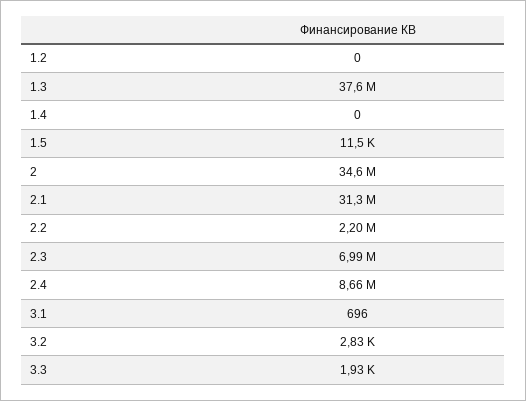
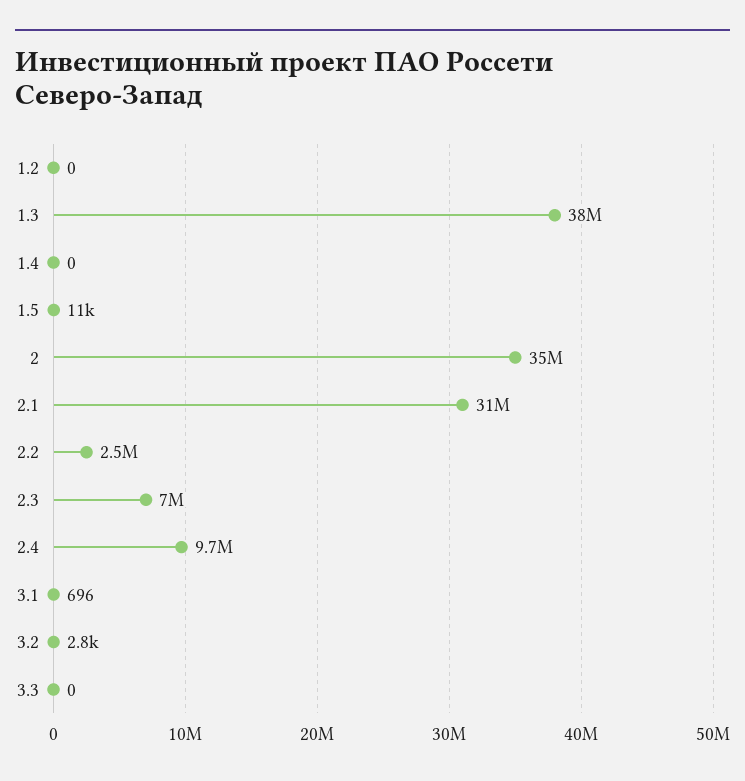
2.2: 2200000 -> 2500000
2.4: 8660000 -> 9700000
3.3: 1930 -> 0

